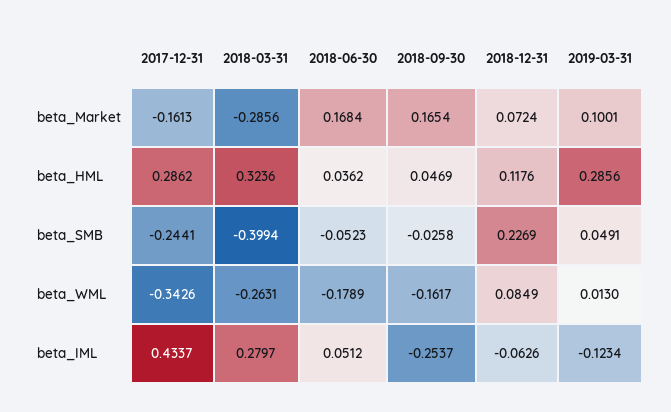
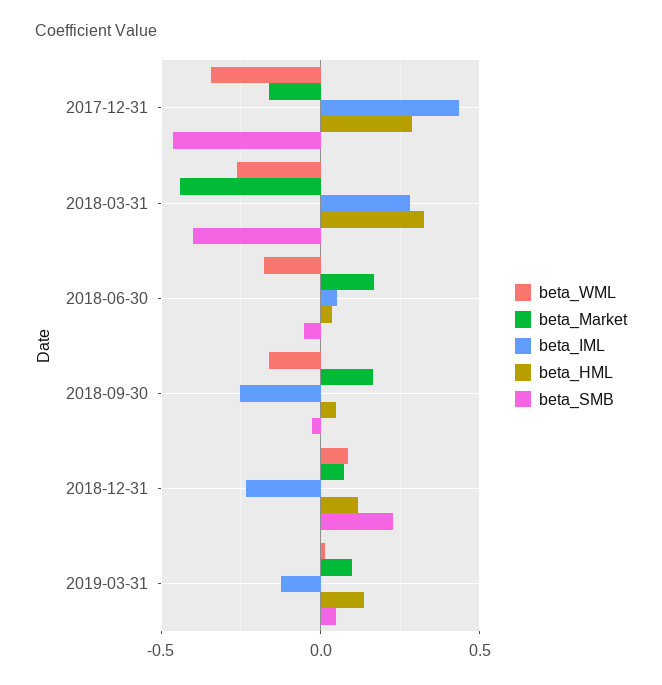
beta_Market, 2018-03-31: -0.2856 -> -0.45
beta_HML, 2019-03-31: 0.2856 -> 0.15
beta_SMB, 2017-12-31: -0.2441 -> -0.45
beta_IML, 2018-12-31: -0.0626 -> -0.25

